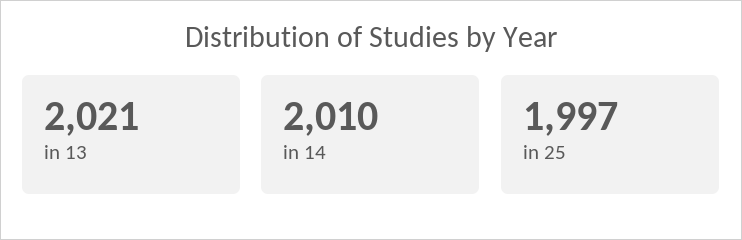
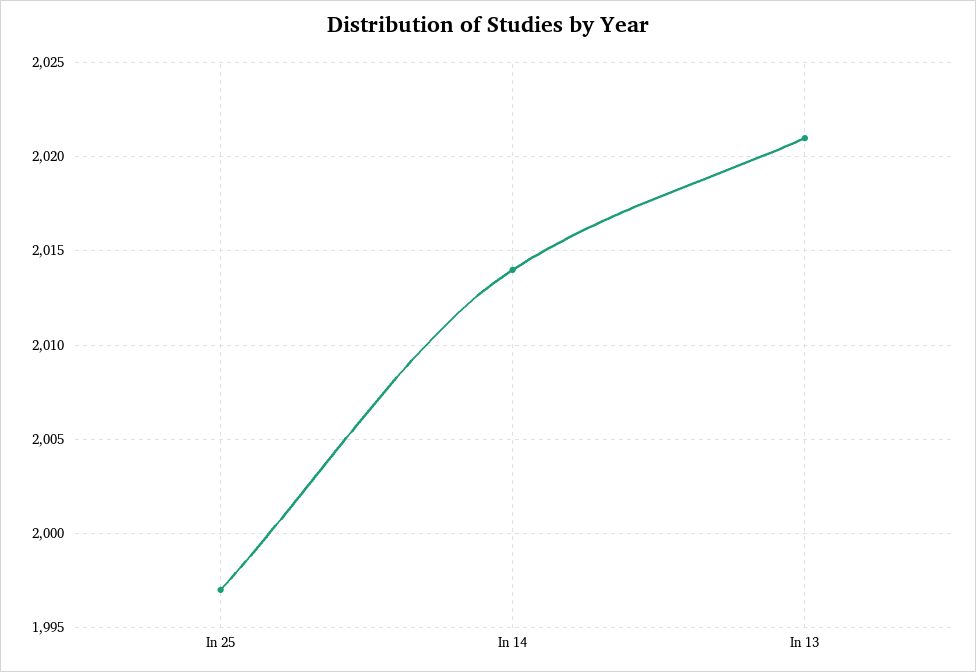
in 14: 2010 -> 2014

